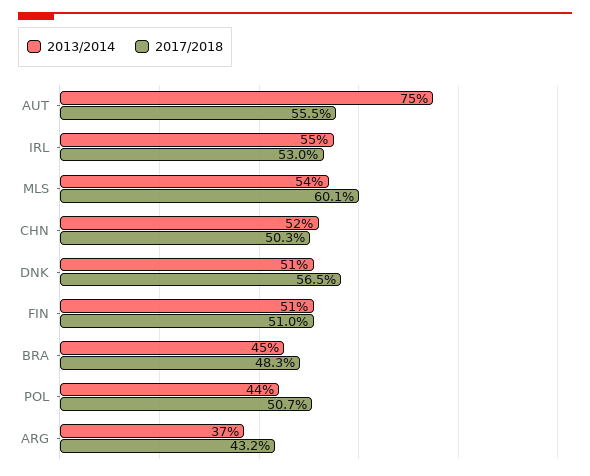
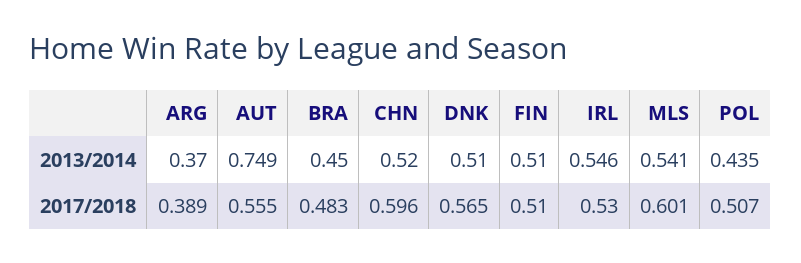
2017/2018, CHN: 0.503 -> 0.596
2017/2018, ARG: 0.432 -> 0.389

